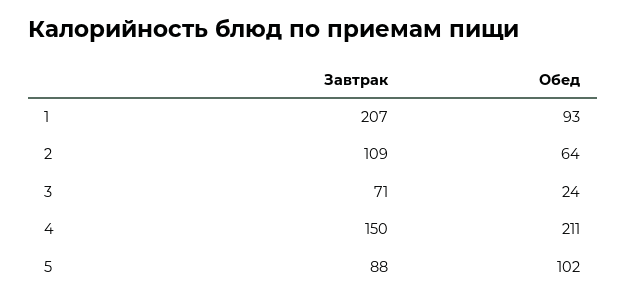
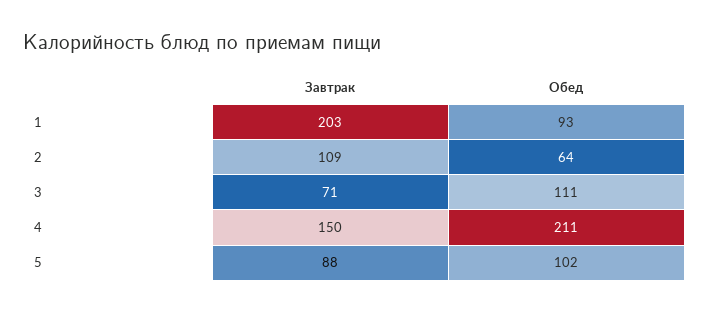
Завтрак, 1: 207 -> 203
Обед, 3: 24 -> 111

